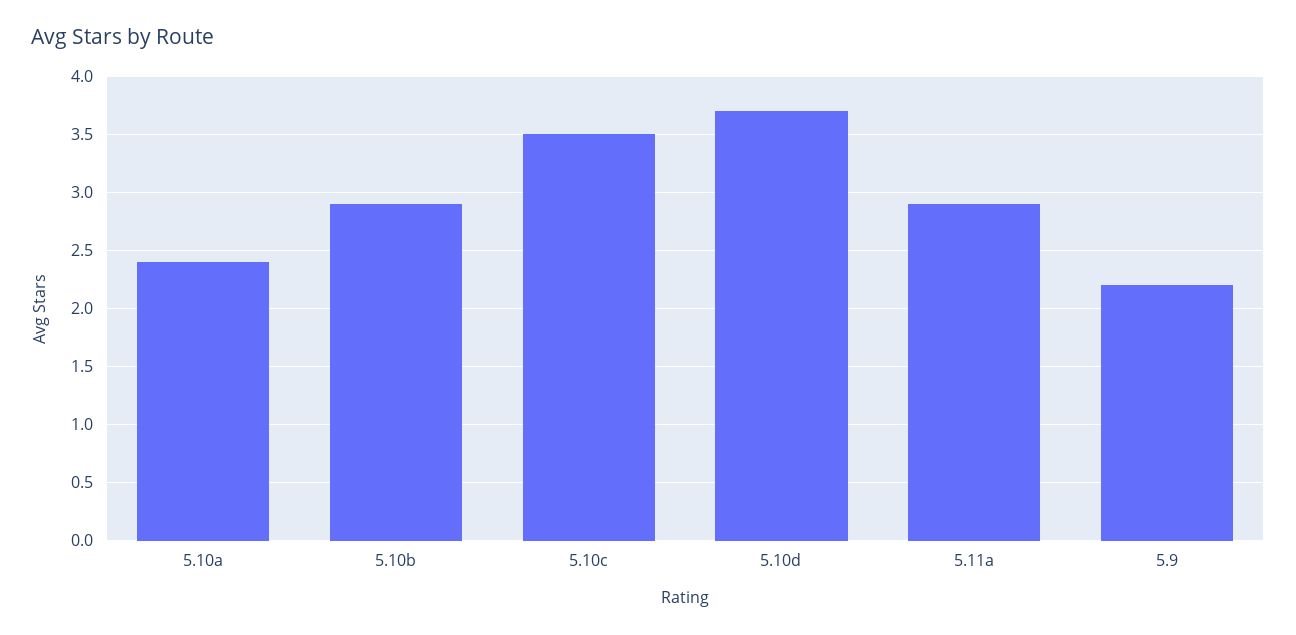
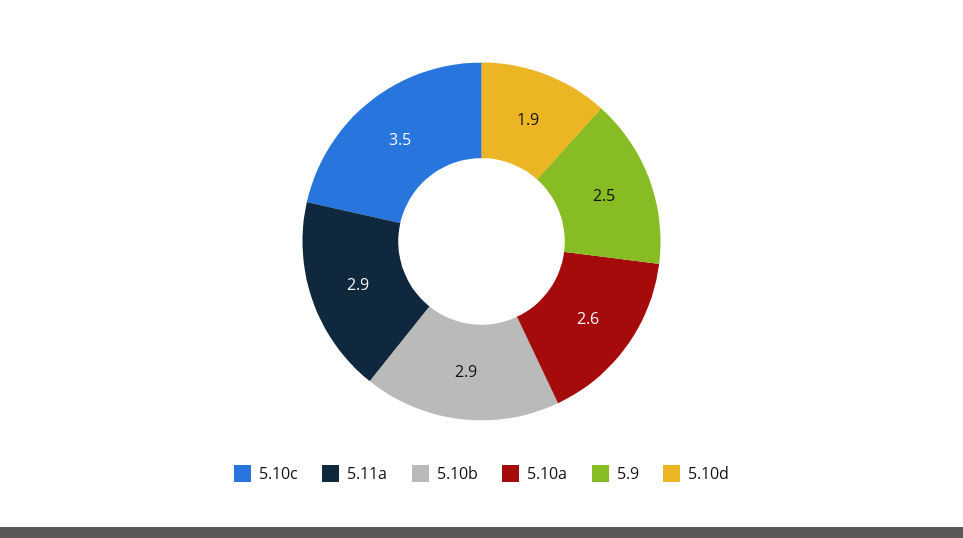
5.10a: 2.4 -> 2.6
5.10d: 3.7 -> 1.9
5.9: 2.2 -> 2.5

